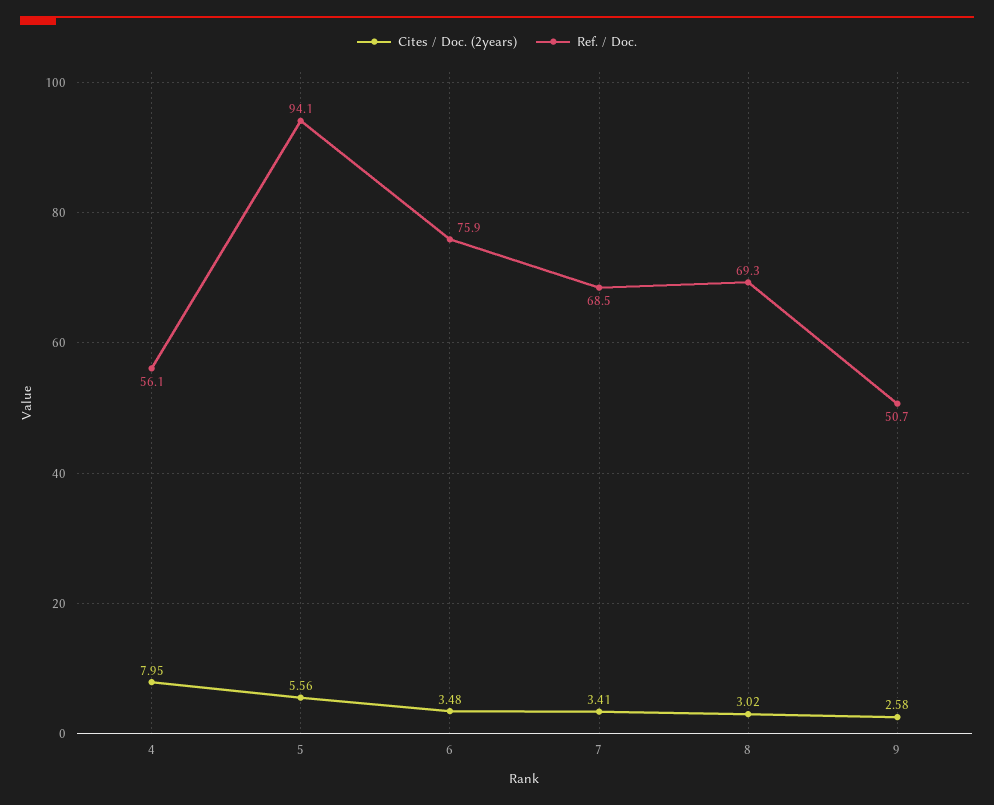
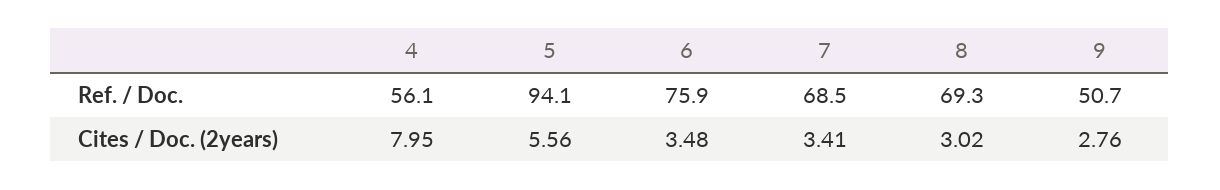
Cites / Doc. (2years), 9: 2.58 -> 2.76

